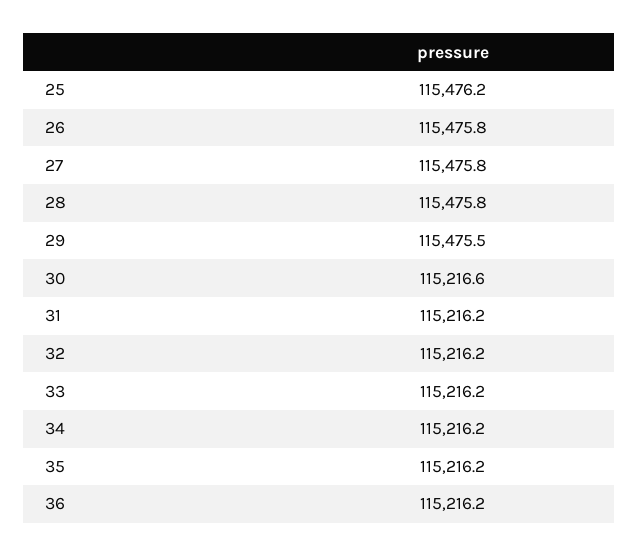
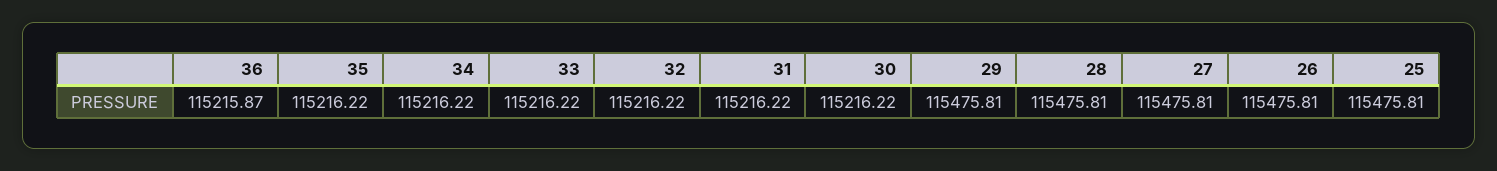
25: 115476.2 -> 115475.81
29: 115475.5 -> 115475.81
30: 115216.6 -> 115216.22
36: 115216.2 -> 115215.87

